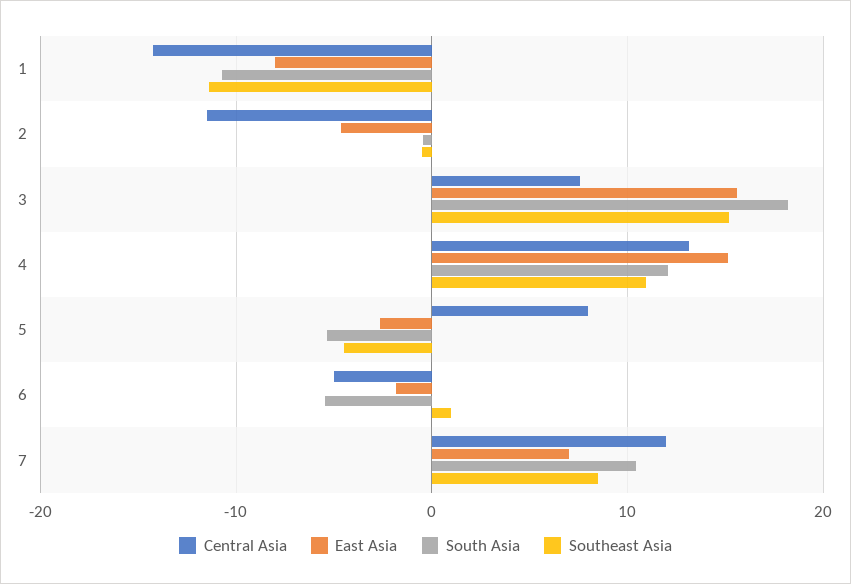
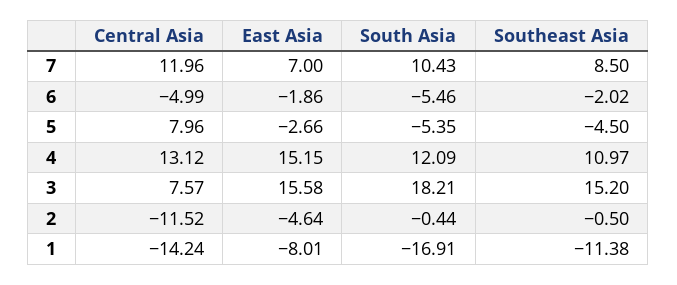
South Asia, 1: -11 -> -16.91
Southeast Asia, 6: 1 -> -2.02

